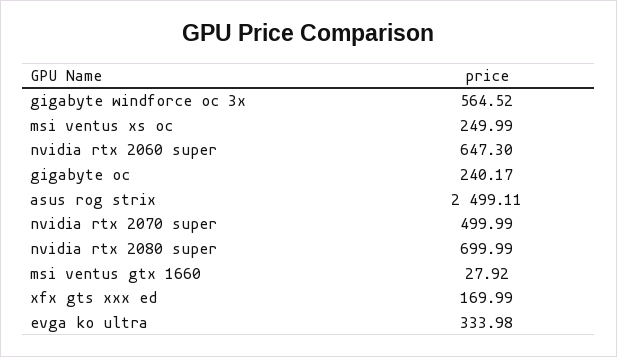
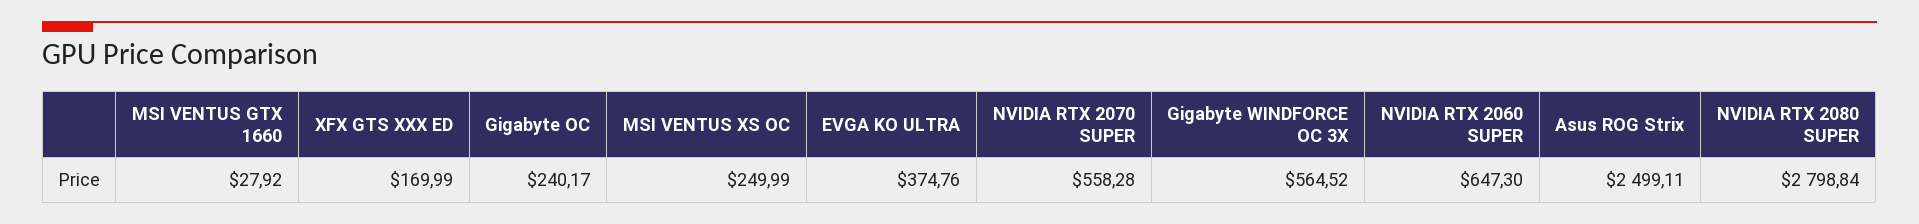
nvidia rtx 2070 super: 499.99 -> 558.28
nvidia rtx 2080 super: 699.99 -> 2798.84
evga ko ultra: 333.98 -> 374.76

